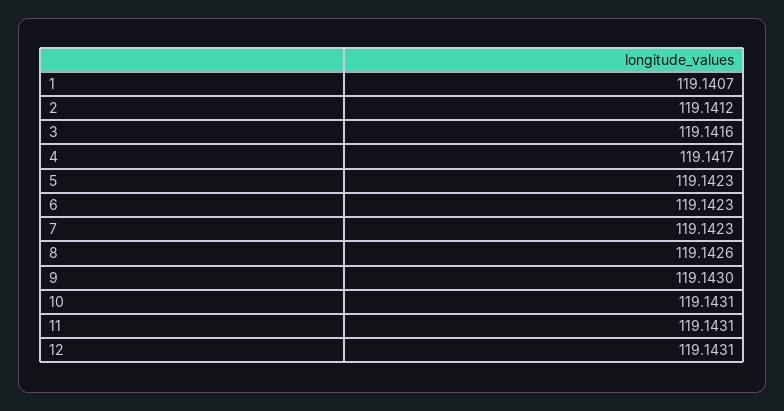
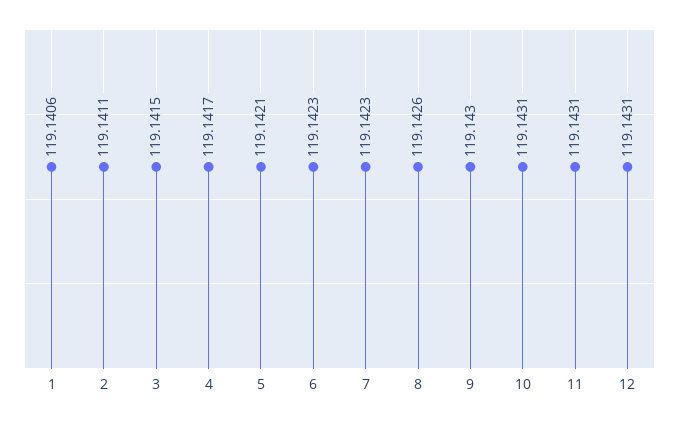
1: 119.1407 -> 119.1406
2: 119.1412 -> 119.1411
3: 119.1416 -> 119.1415
5: 119.1423 -> 119.1421

